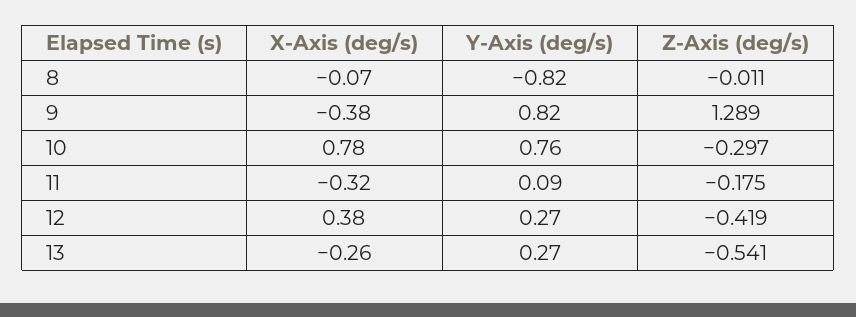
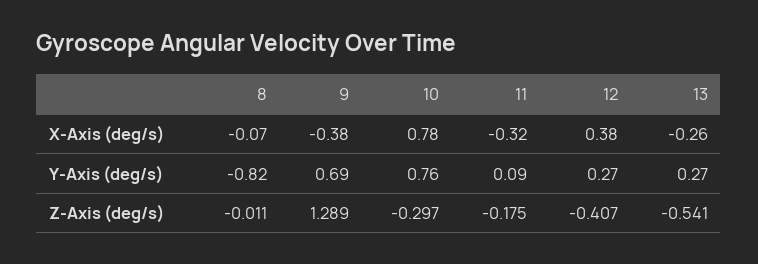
Y-Axis (deg/s), 9: 0.82 -> 0.69
Z-Axis (deg/s), 12: -0.419 -> -0.407

